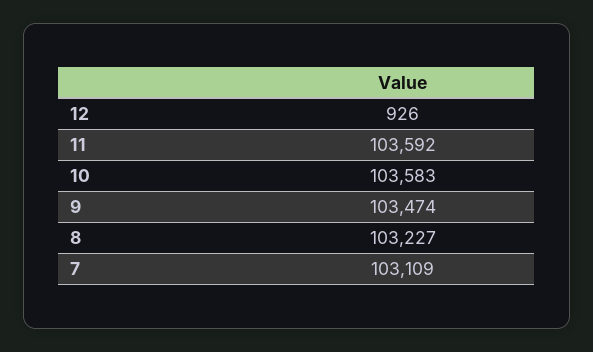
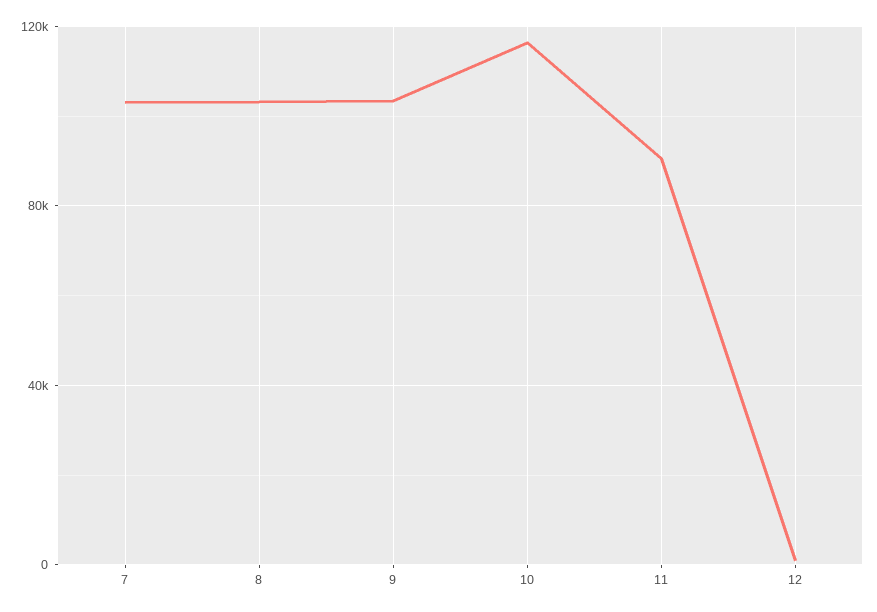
11: 103592 -> 90000
10: 103583 -> 115000

